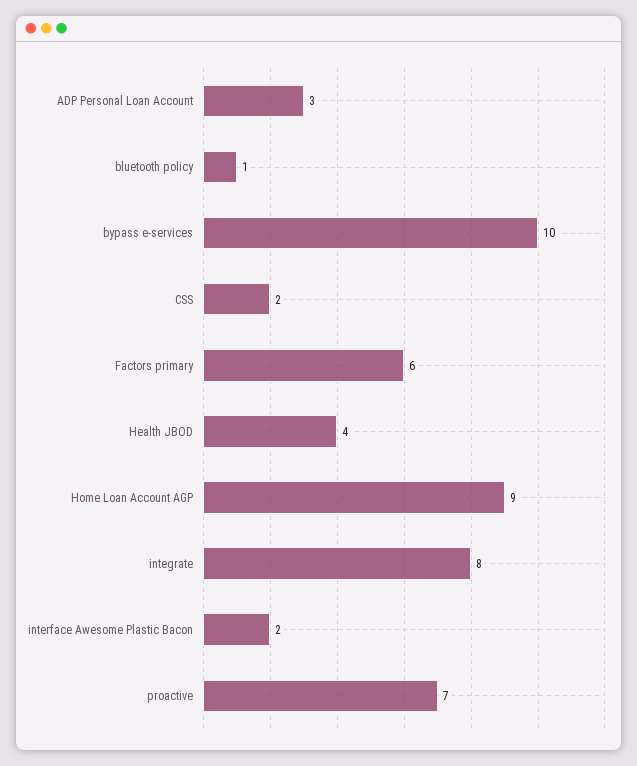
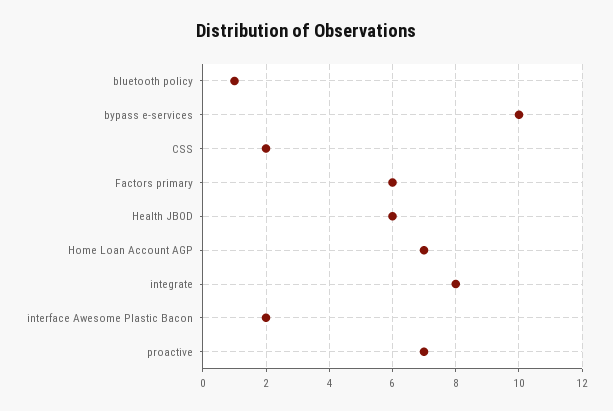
ADP Personal Loan Account: 3 -> none
Health JBOD: 4 -> 6
Home Loan Account AGP: 9 -> 7

